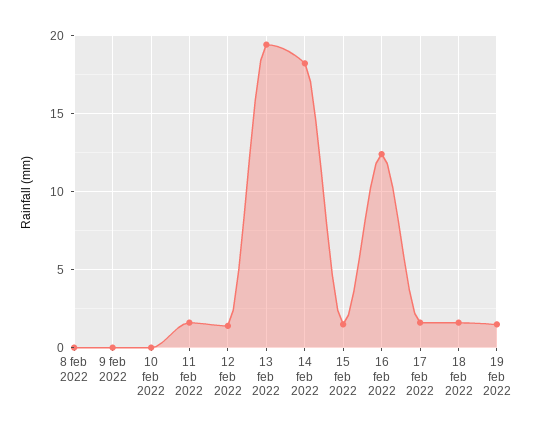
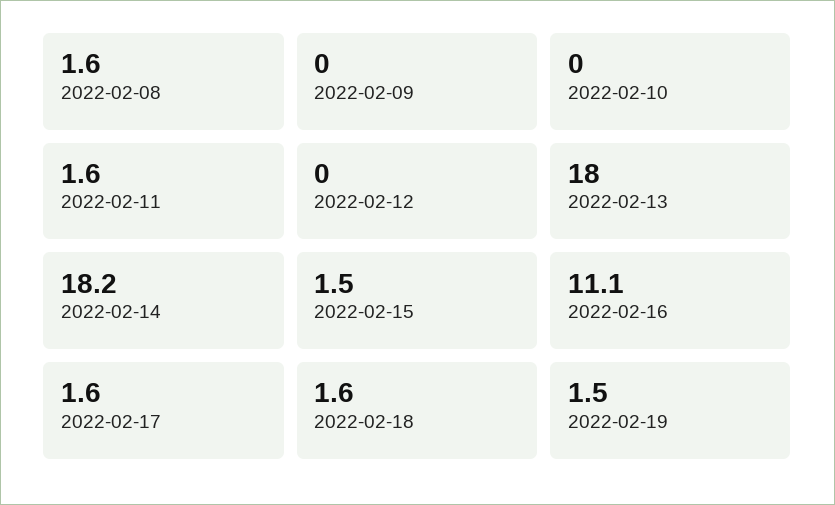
8 feb 2022: 0 -> 1.6
12 feb 2022: 1.5 -> 0
13 feb 2022: 19.5 -> 18
16 feb 2022: 12.5 -> 11.1

